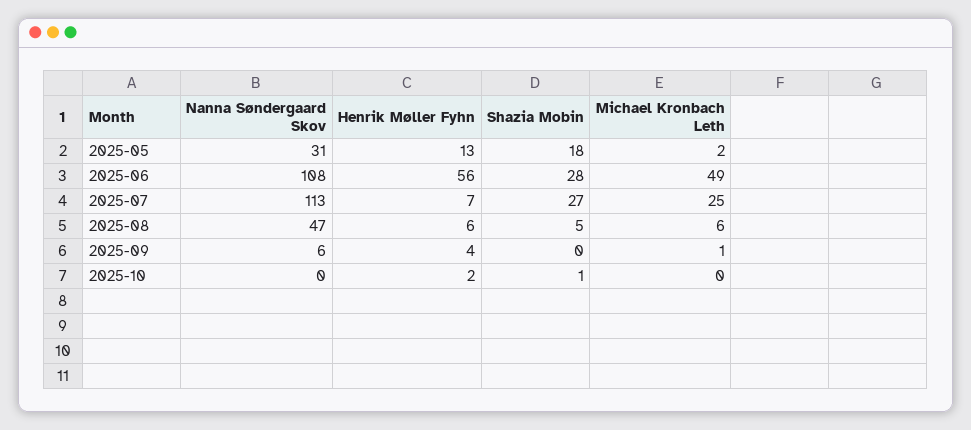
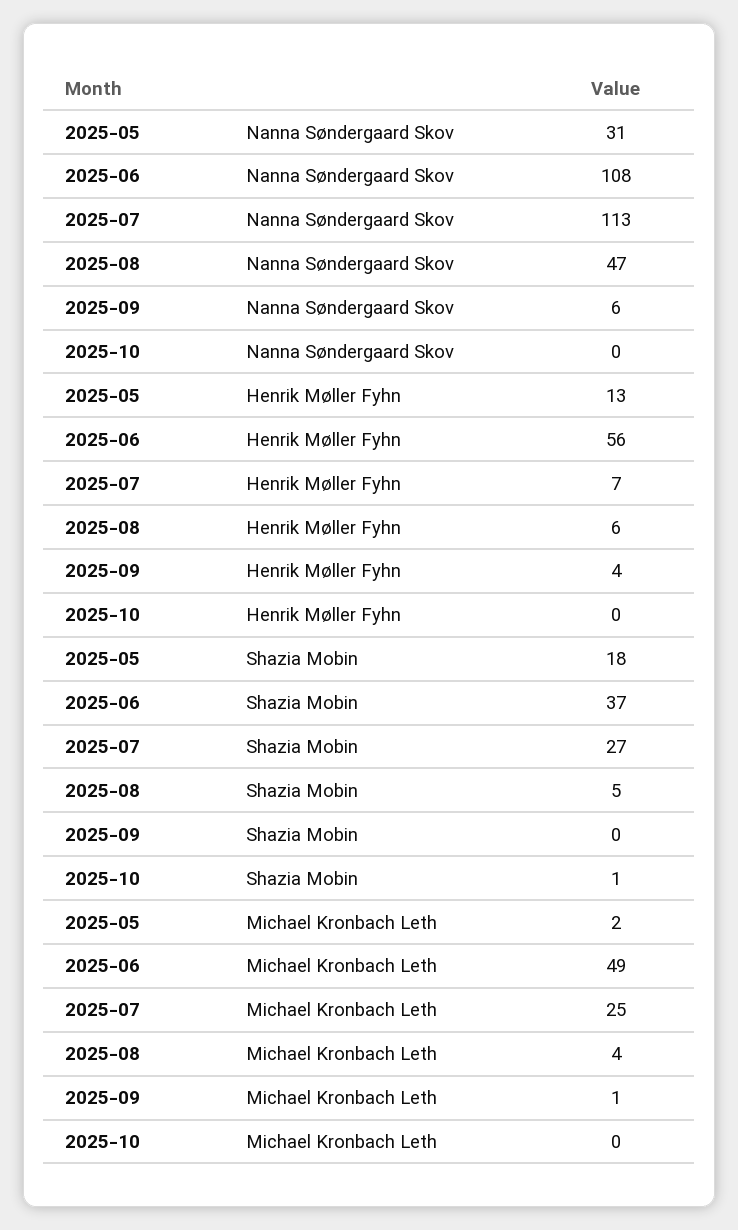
Shazia Mobin, 2025-06: 28 -> 37
Michael Kronbach Leth, 2025-08: 6 -> 4
Henrik Møller Fyhn, 2025-10: 2 -> 0

